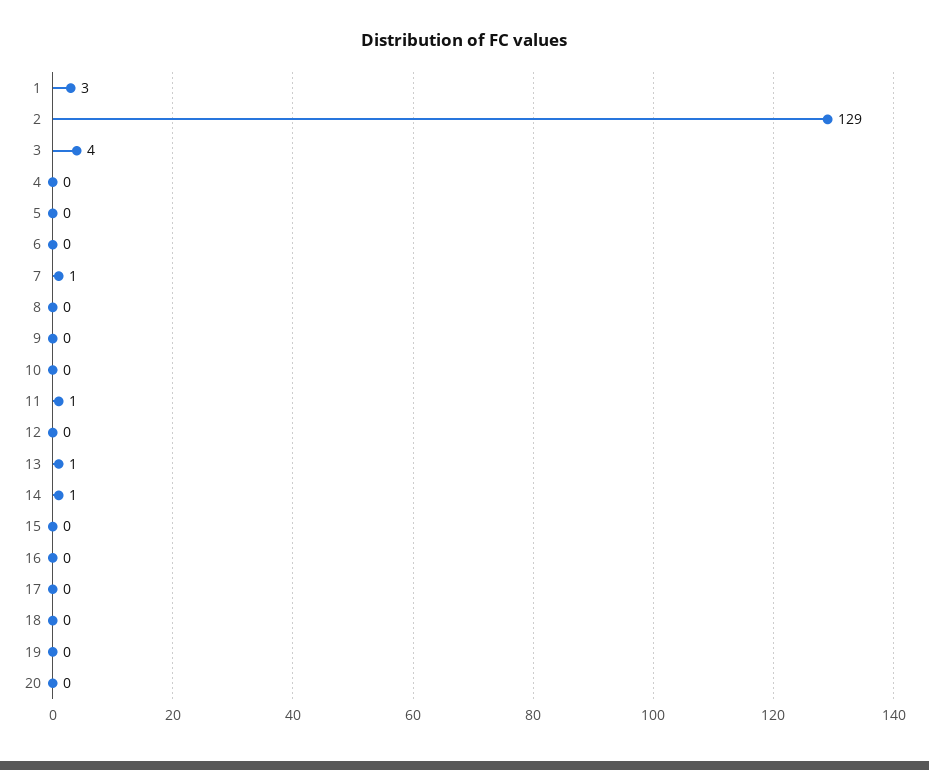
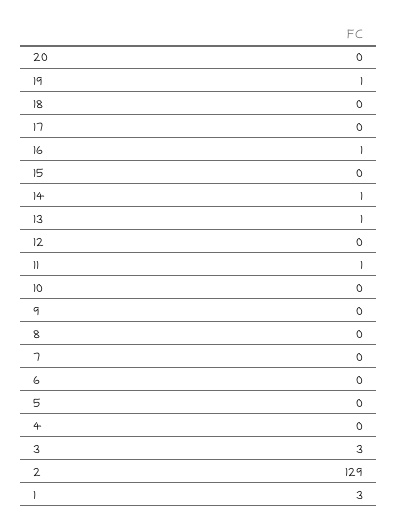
3: 4 -> 3
7: 1 -> 0
16: 0 -> 1
19: 0 -> 1

